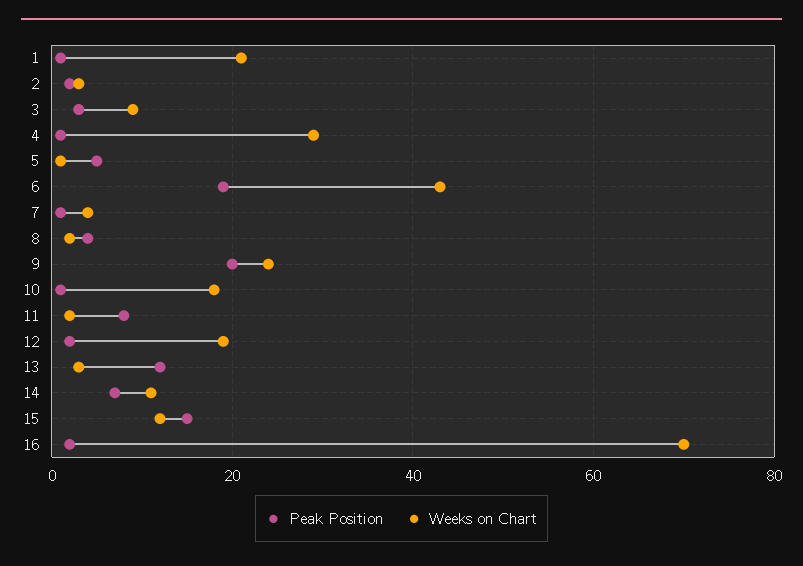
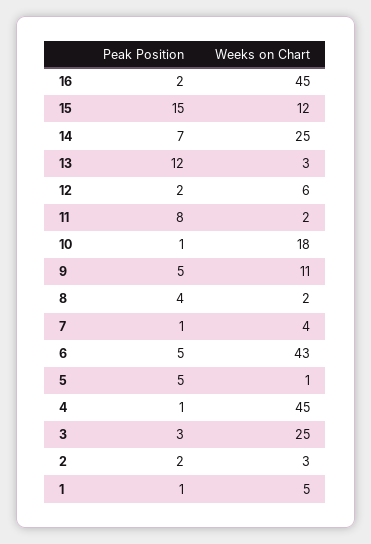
Weeks on Chart, 1: 20 -> 5
Weeks on Chart, 3: 10 -> 25
Weeks on Chart, 4: 30 -> 45
Peak Position, 6: 20 -> 5
Peak Position, 9: 20 -> 5
Weeks on Chart, 9: 25 -> 11
Weeks on Chart, 12: 20 -> 6
Weeks on Chart, 14: 10 -> 25
Weeks on Chart, 16: 70 -> 45

